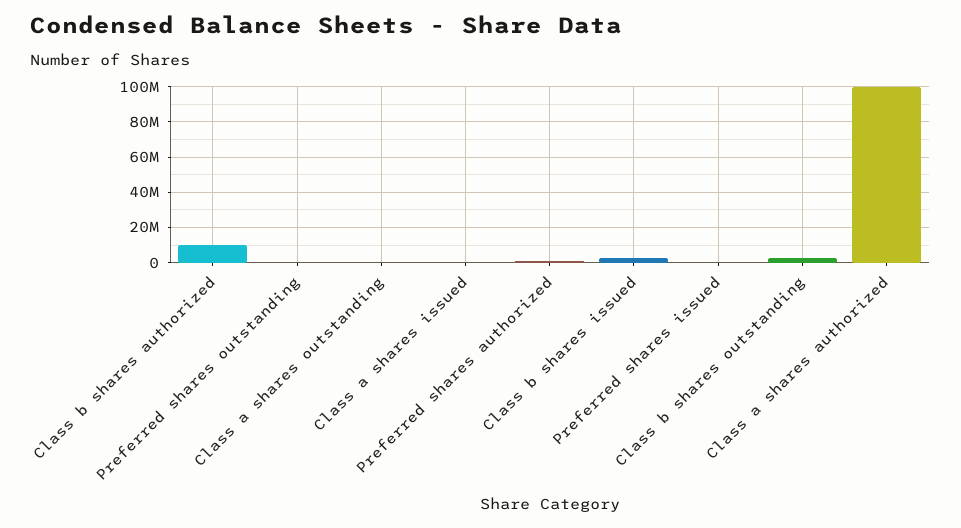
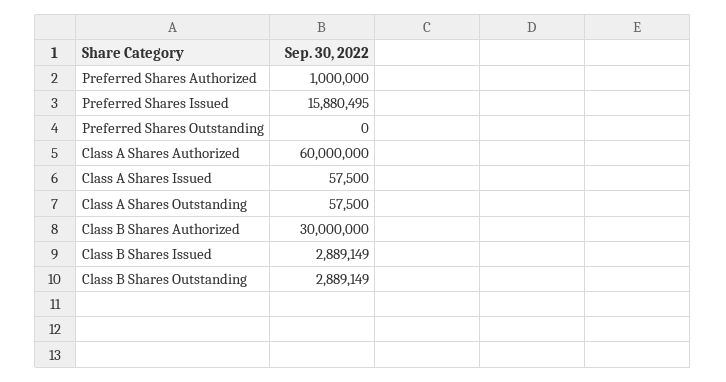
Class b shares authorized: 10000000 -> 30000000
Preferred shares issued: 0 -> 15880495
Class a shares authorized: 100000000 -> 60000000

